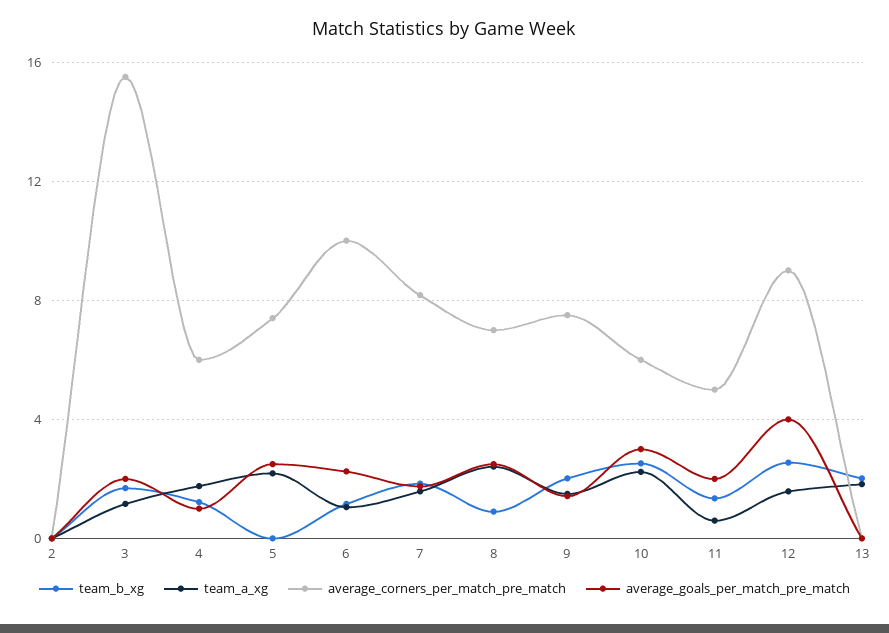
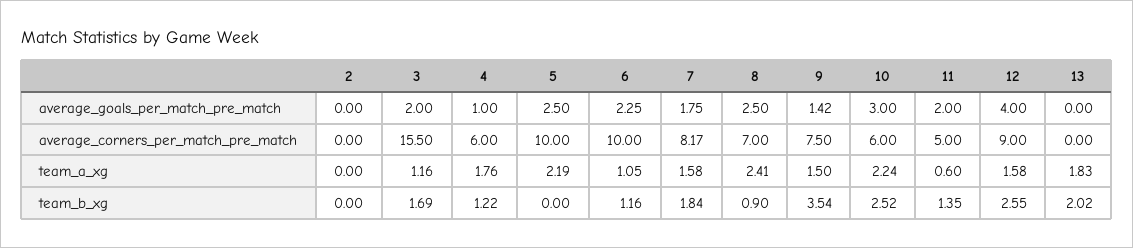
average_corners_per_match_pre_match, 5: 7.5 -> 10
team_b_xg, 9: 2 -> 3.54

